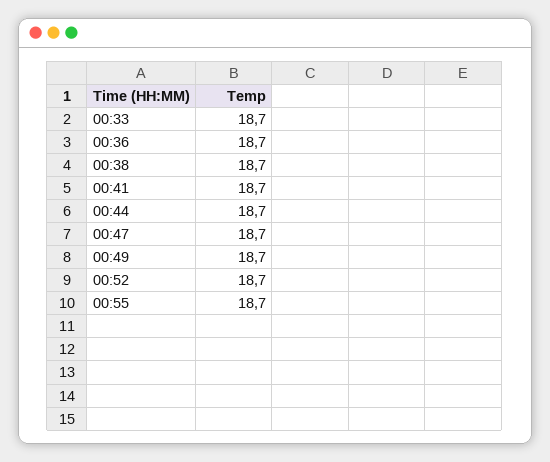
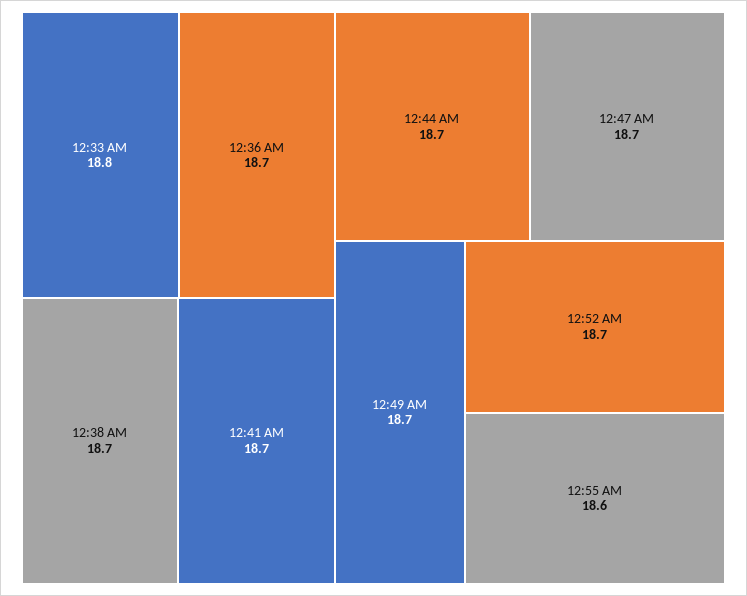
00:33: 18.7 -> 18.8
00:55: 18.7 -> 18.6

